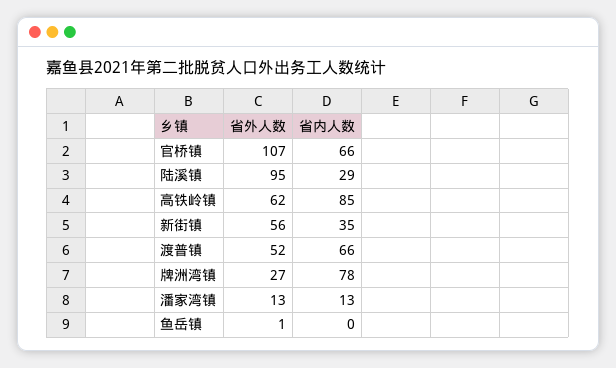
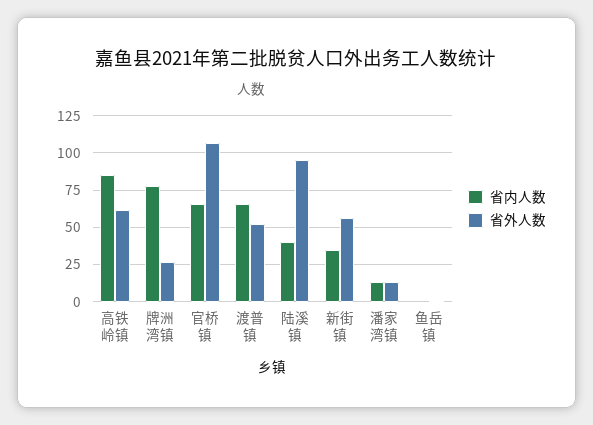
省内人数, 陆溪镇: 29 -> 40

